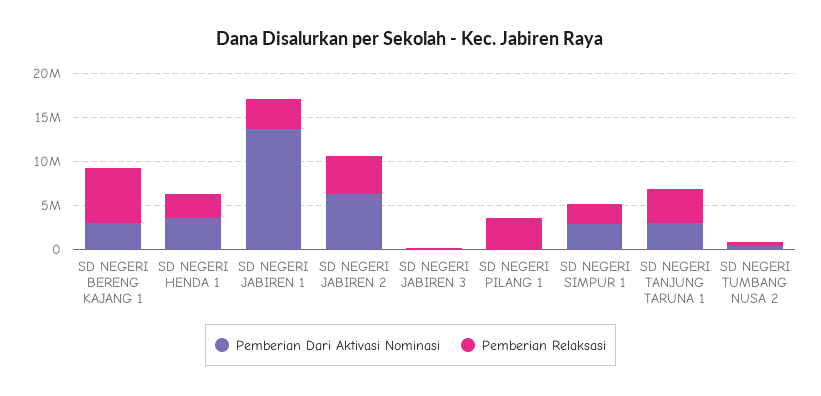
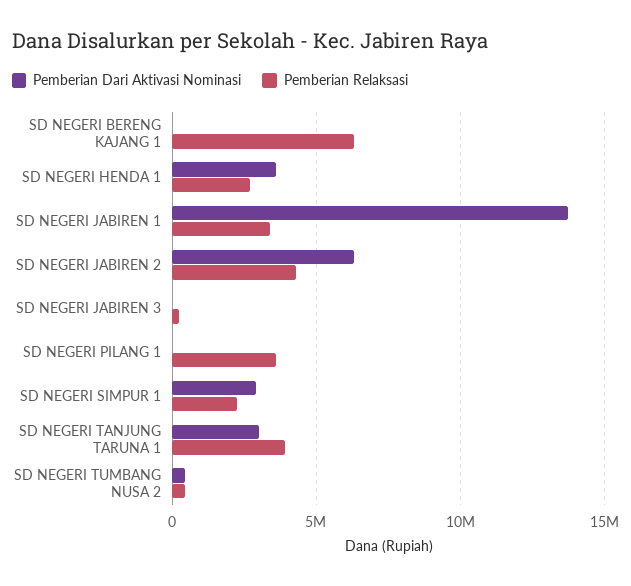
Pemberian Dari Aktivasi Nominasi, SD NEGERI BERENG KAJANG 1: 3000000 -> 0

